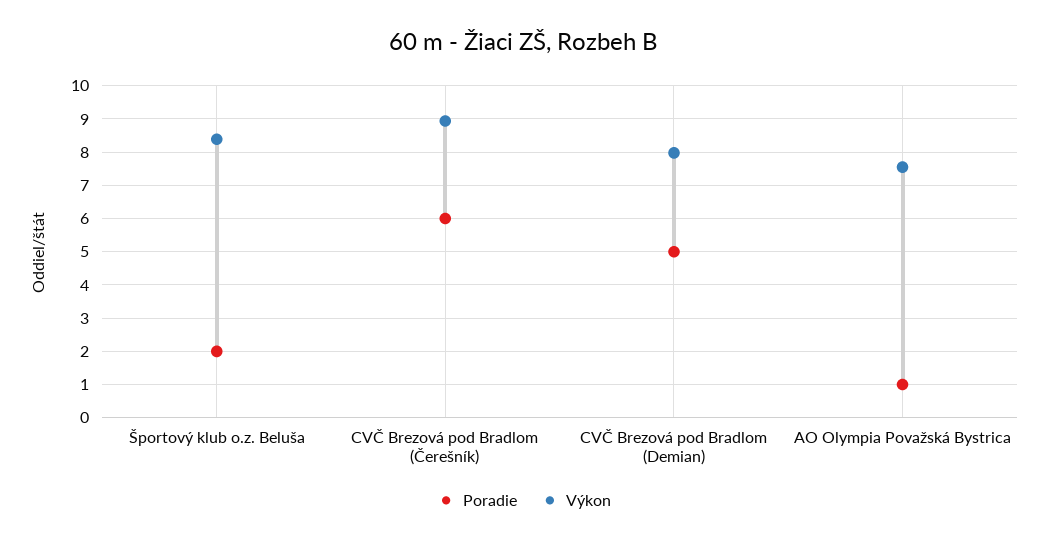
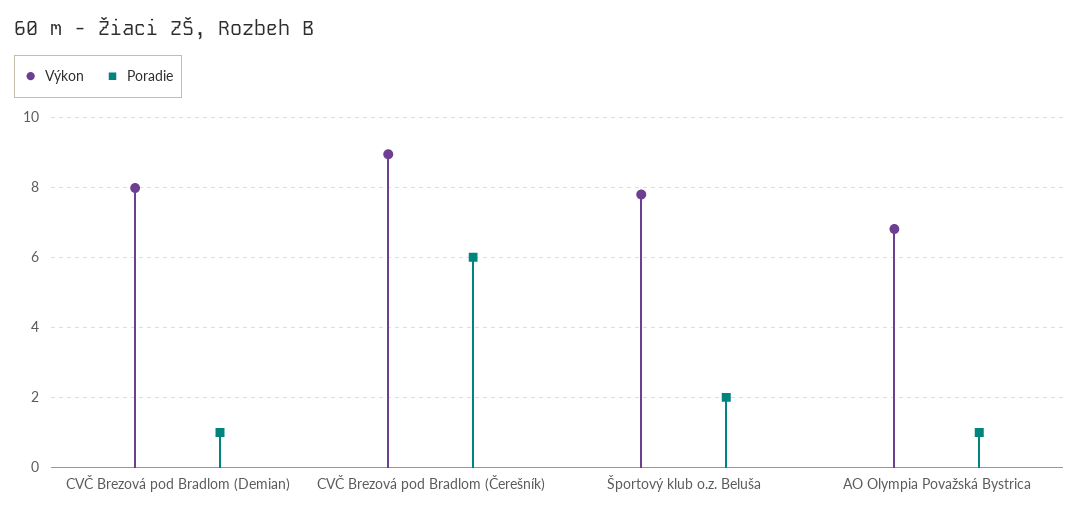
Výkon, Športový klub o.z. Beluša: 8.4 -> 7.8
Poradie, CVČ Brezová pod Bradlom (Demian): 5 -> 1
Výkon, AO Olympia Považská Bystrica: 7.6 -> 6.8

